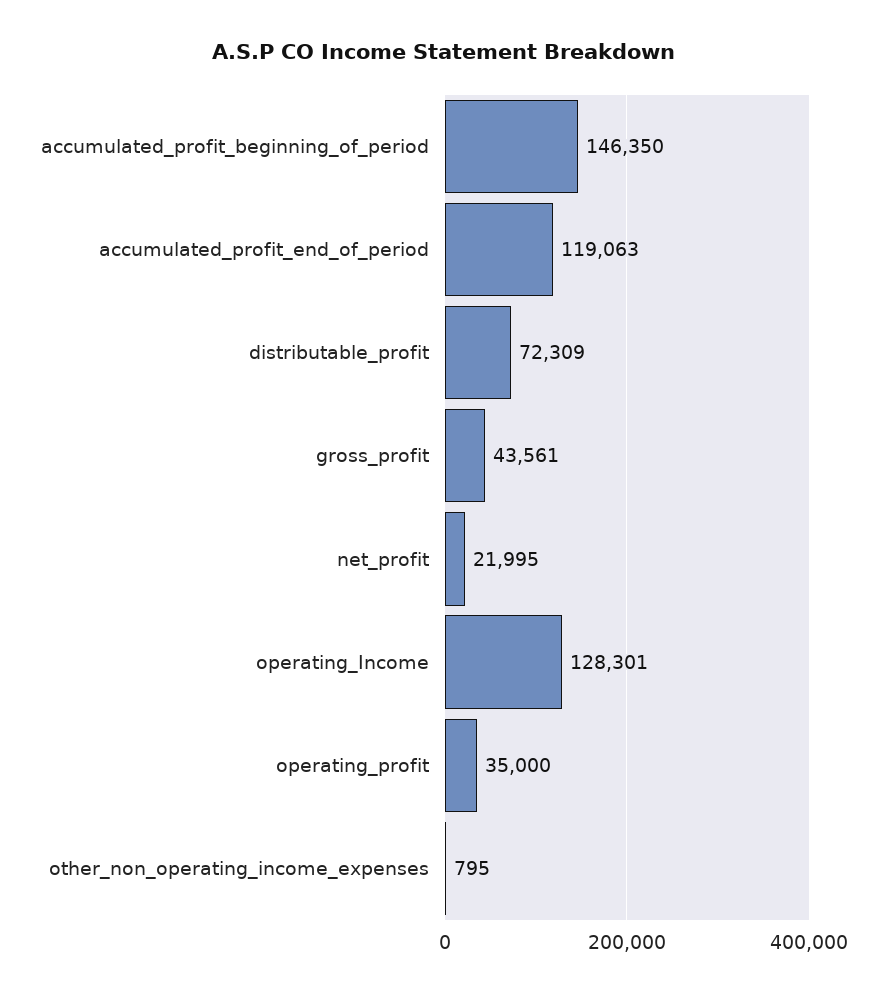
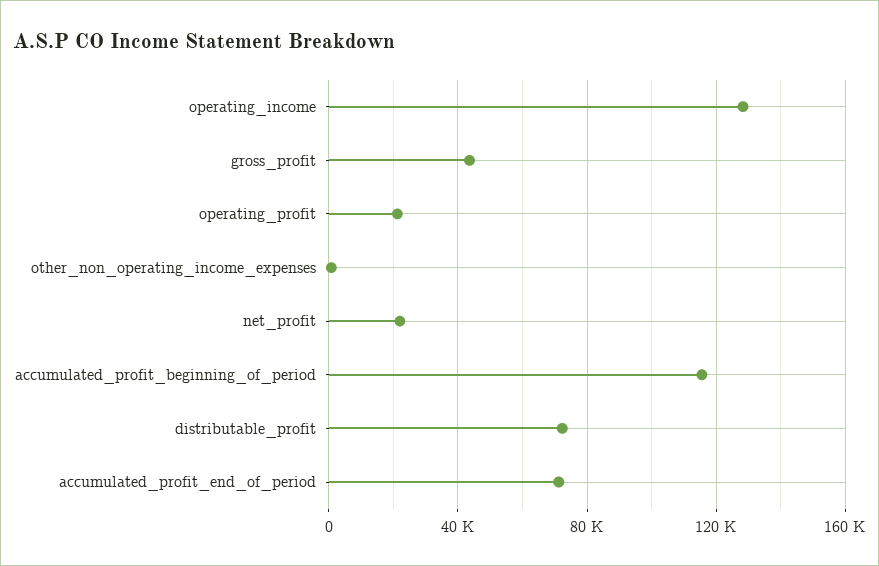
accumulated_profit_beginning_of_period: 146350 -> 115000
accumulated_profit_end_of_period: 119063 -> 70000
operating_profit: 35000 -> 20000

